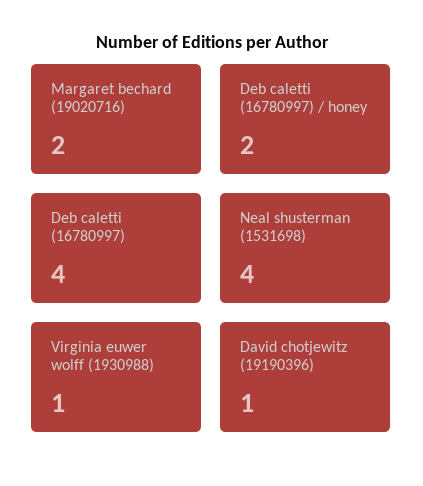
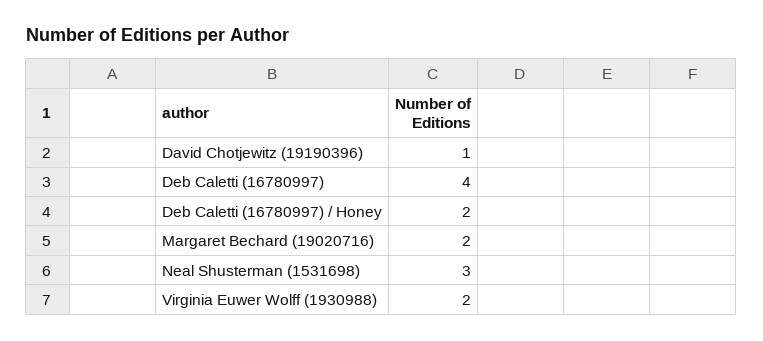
Neal shusterman (1531698): 4 -> 3
Virginia euwer wolff (1930988): 1 -> 2

